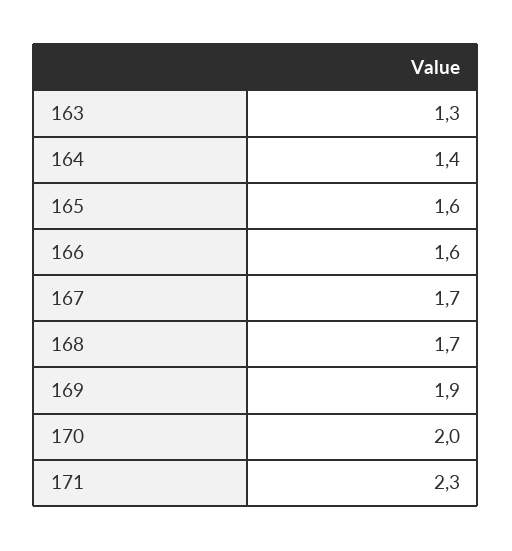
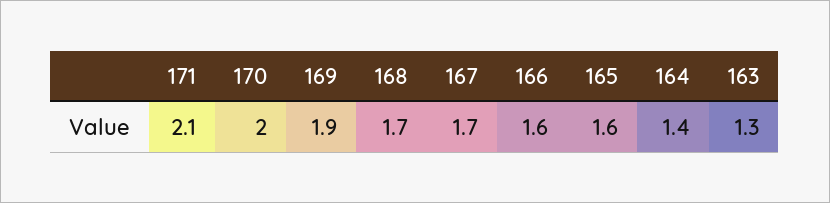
171: 2.3 -> 2.1

